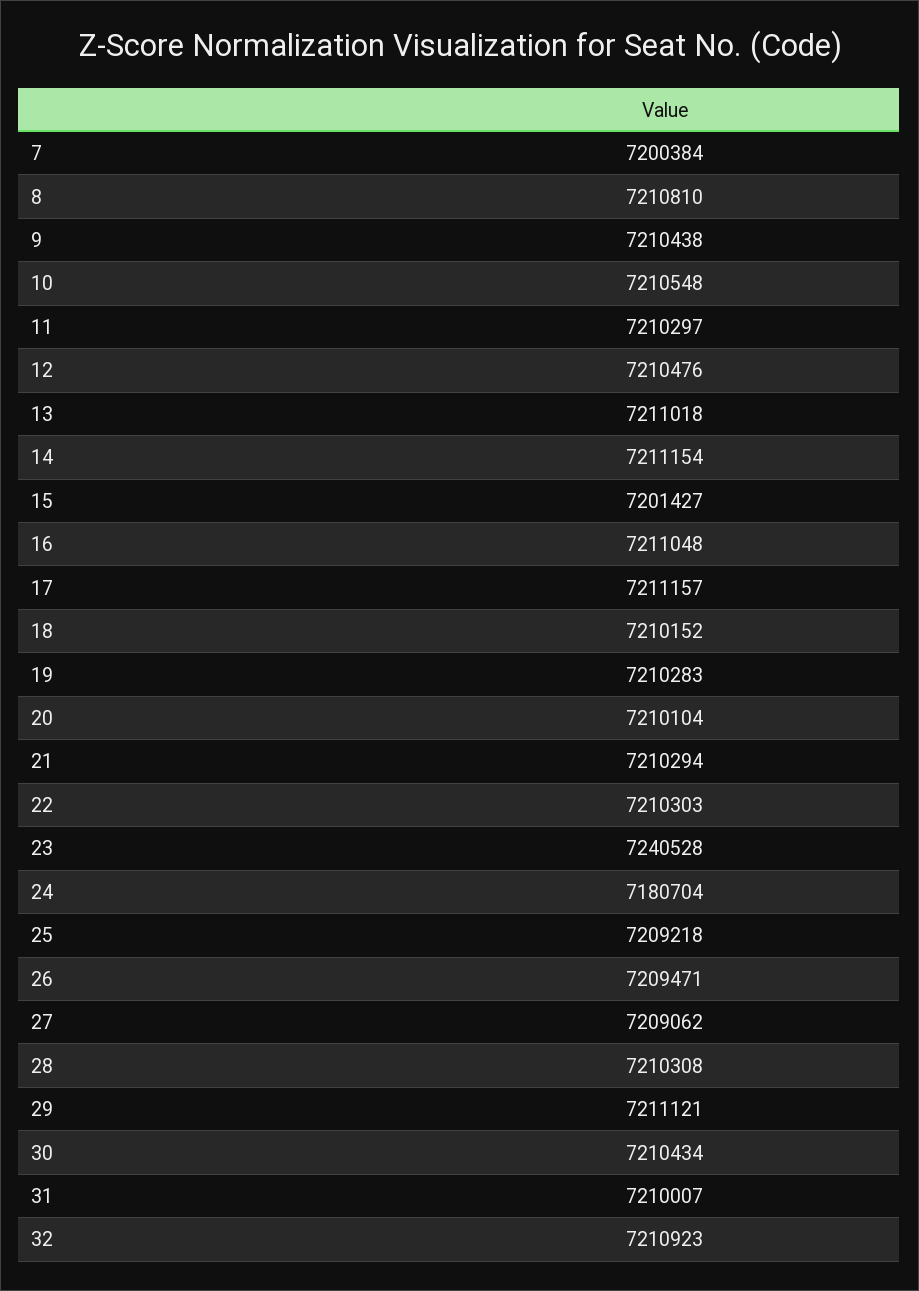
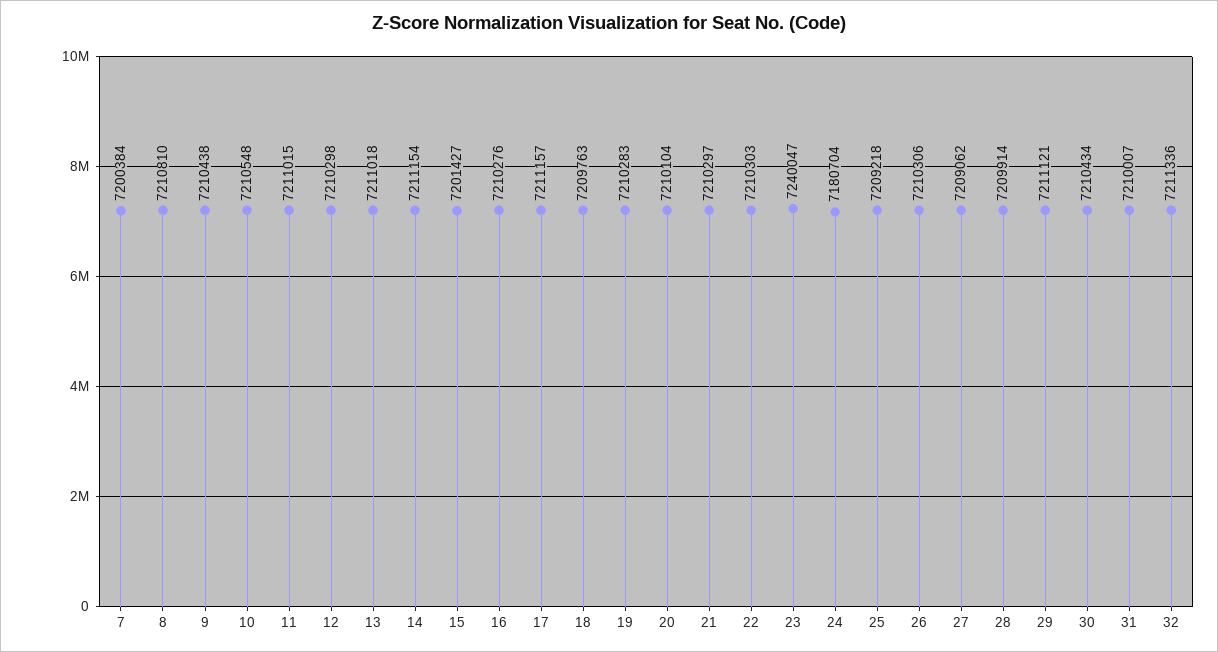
11: 7210297 -> 7211015
12: 7210476 -> 7210298
16: 7211048 -> 7210276
18: 7210152 -> 7209763
21: 7210294 -> 7210297
23: 7240528 -> 7240047
26: 7209471 -> 7210306
28: 7210308 -> 7209914
32: 7210923 -> 7211336

